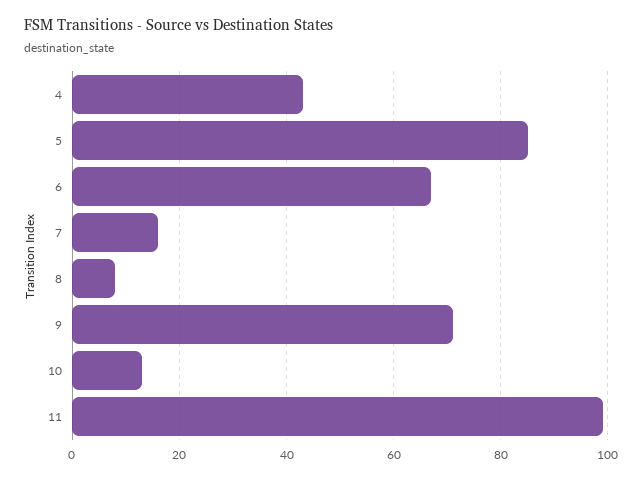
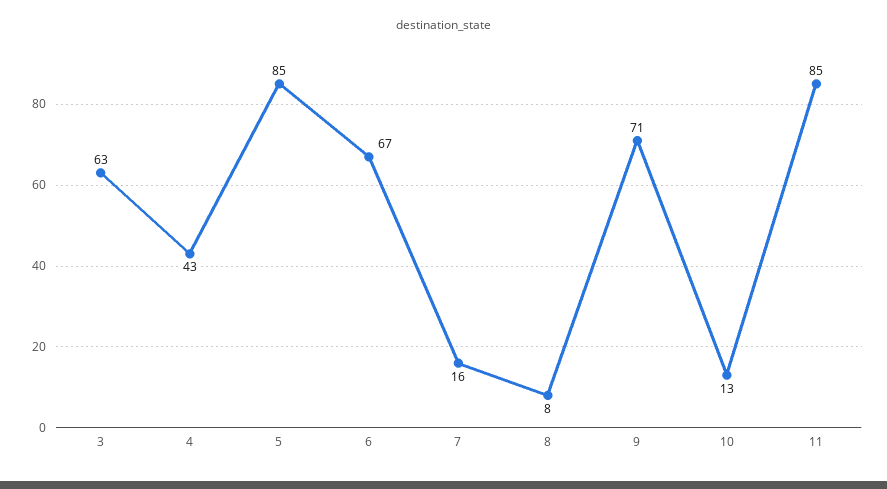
11: 100 -> 85
3: none -> 63

